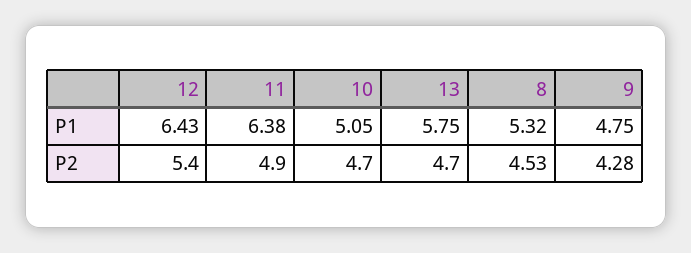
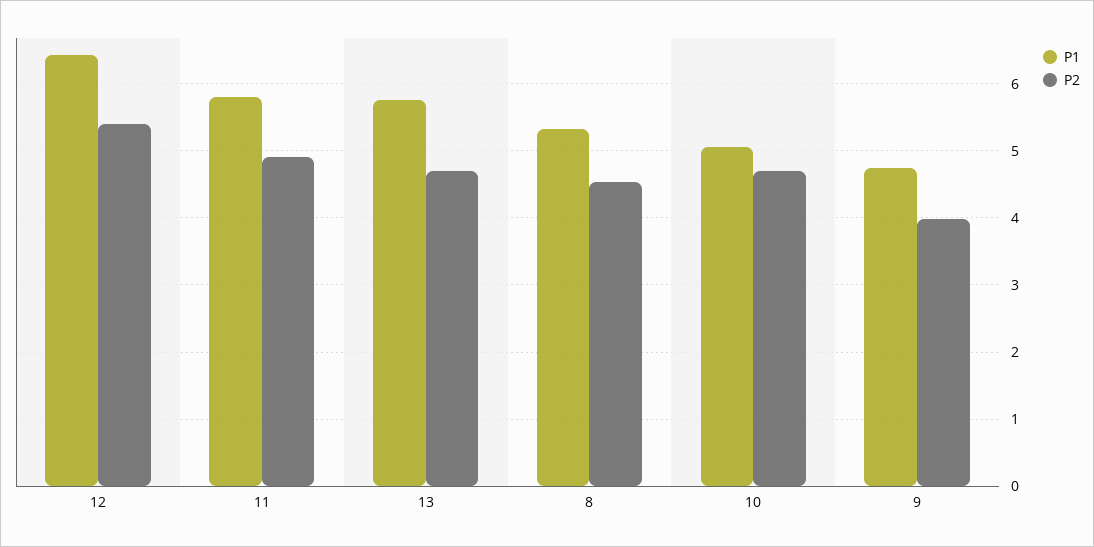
P1, 11: 6.38 -> 5.8
P2, 9: 4.28 -> 4

